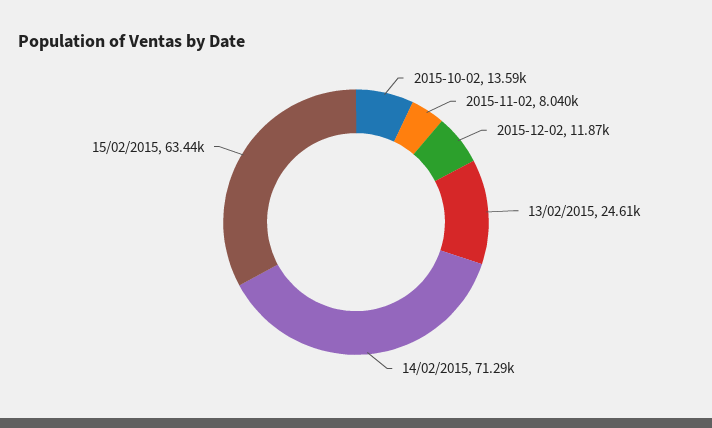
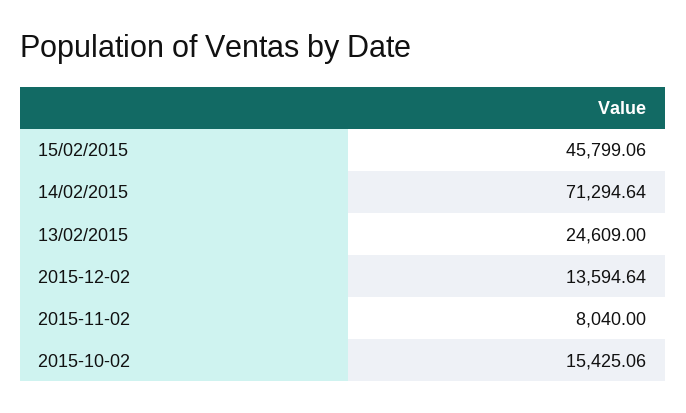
2015-10-02: 13590 -> 15425.06
2015-12-02: 11870 -> 13594.64
15/02/2015: 63440 -> 45799.06

